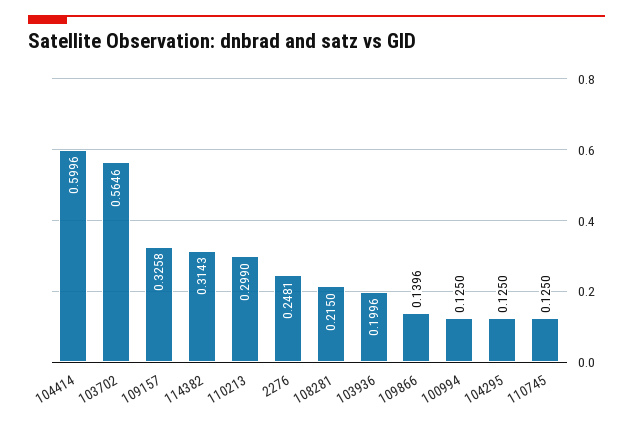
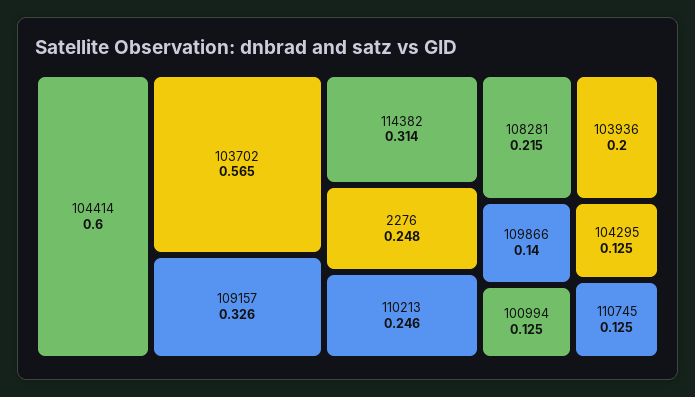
110213: 0.299 -> 0.246

